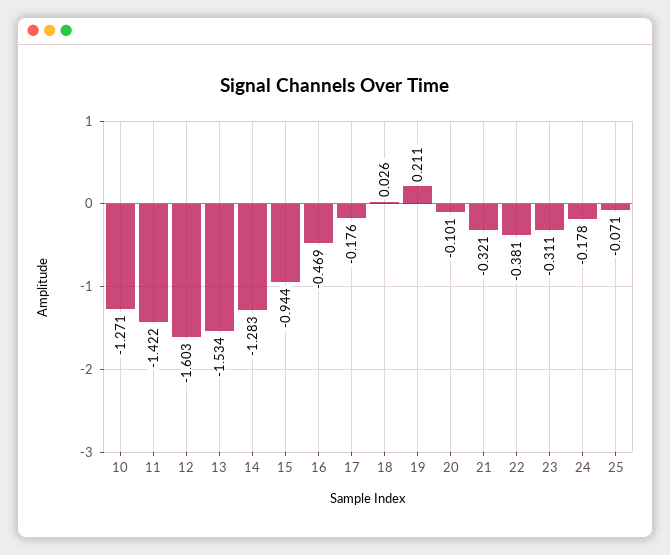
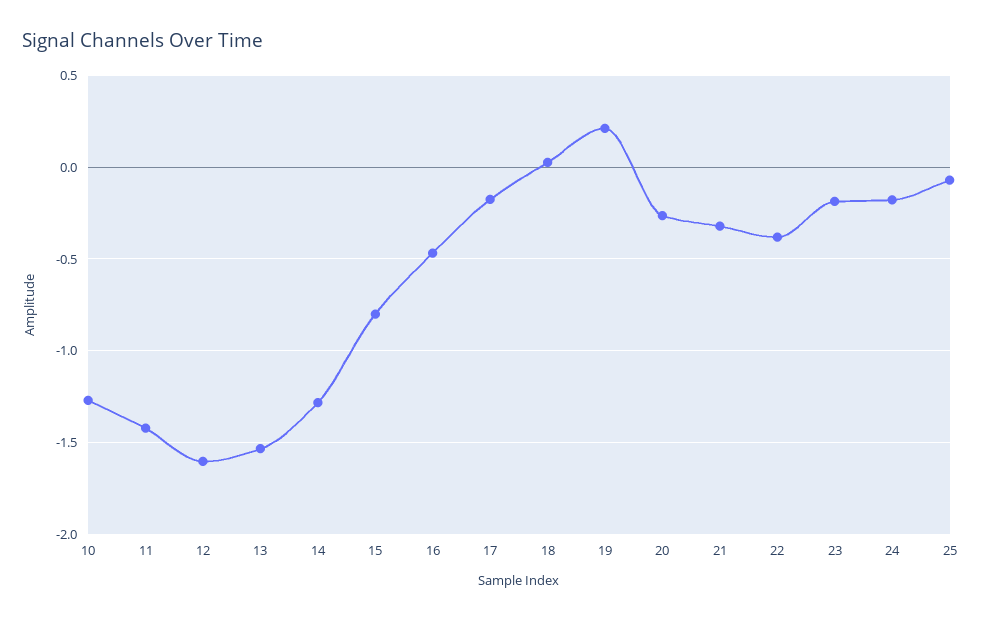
15: -0.944 -> -0.8
20: -0.101 -> -0.25
23: -0.311 -> -0.2

